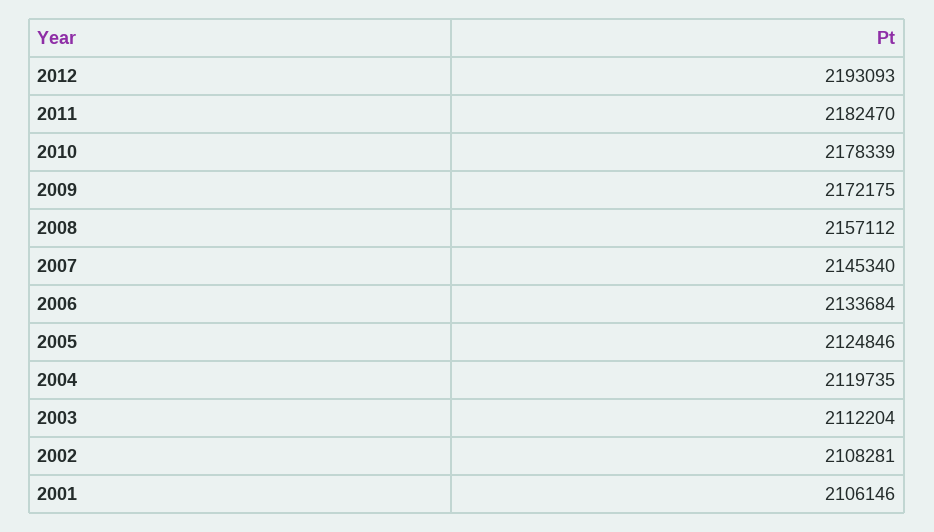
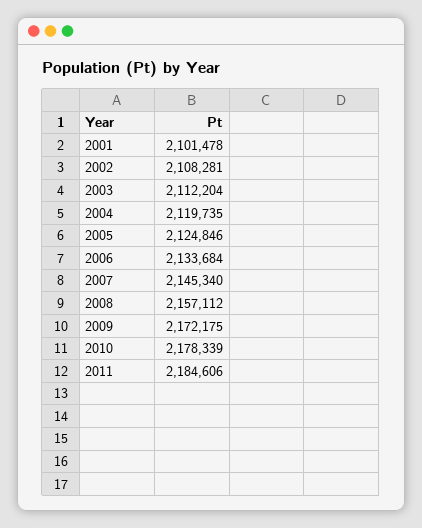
2012: 2193093 -> none
2011: 2182470 -> 2184606
2001: 2106146 -> 2101478

